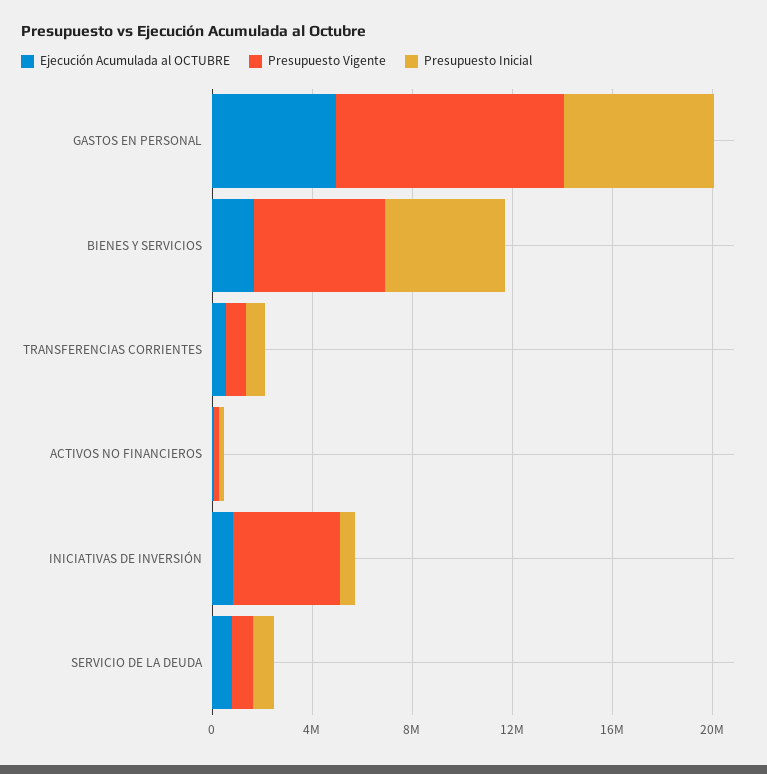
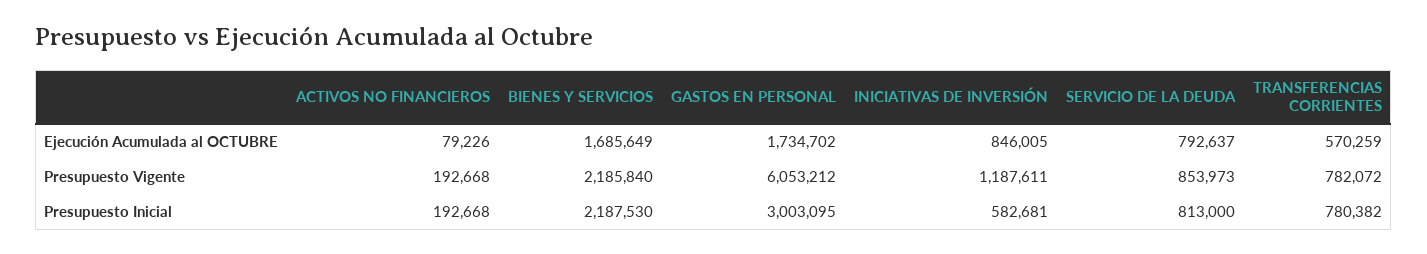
Ejecución Acumulada al OCTUBRE, GASTOS EN PERSONAL: 5000000 -> 1734702
Presupuesto Vigente, GASTOS EN PERSONAL: 9000000 -> 6053212
Presupuesto Inicial, GASTOS EN PERSONAL: 6000000 -> 3003095
Presupuesto Vigente, BIENES Y SERVICIOS: 5000000 -> 2185840
Presupuesto Inicial, BIENES Y SERVICIOS: 5000000 -> 2187530
Presupuesto Vigente, INICIATIVAS DE INVERSIÓN: 4000000 -> 1187611

